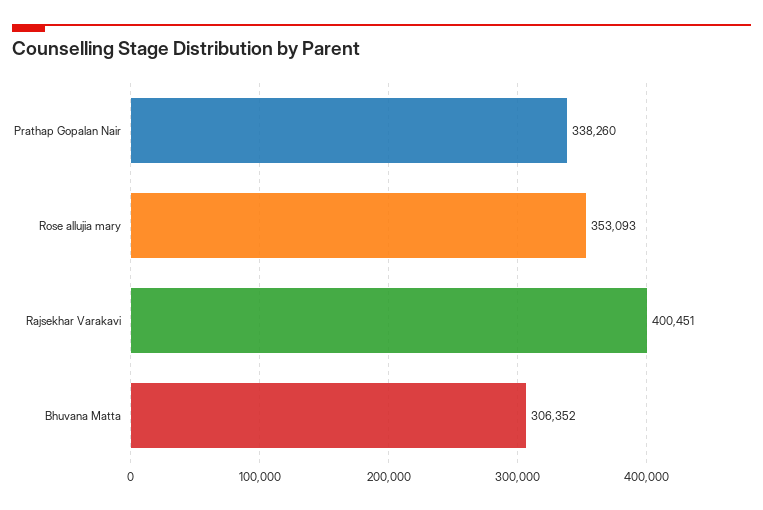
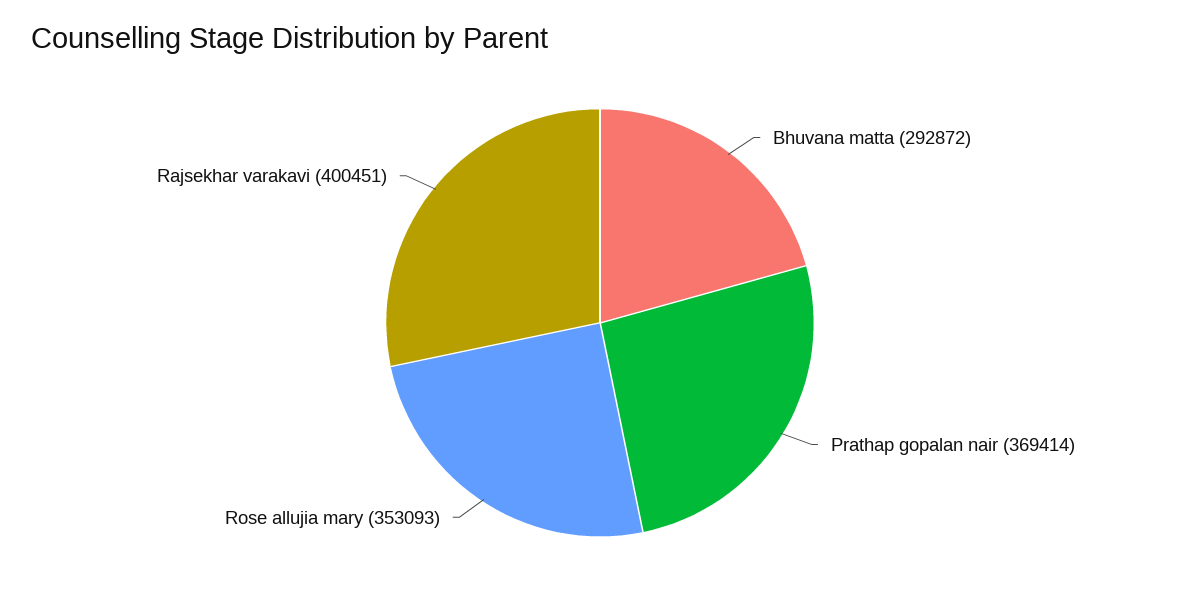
Prathap Gopalan Nair: 338260 -> 369414
Bhuvana Matta: 306352 -> 292872

